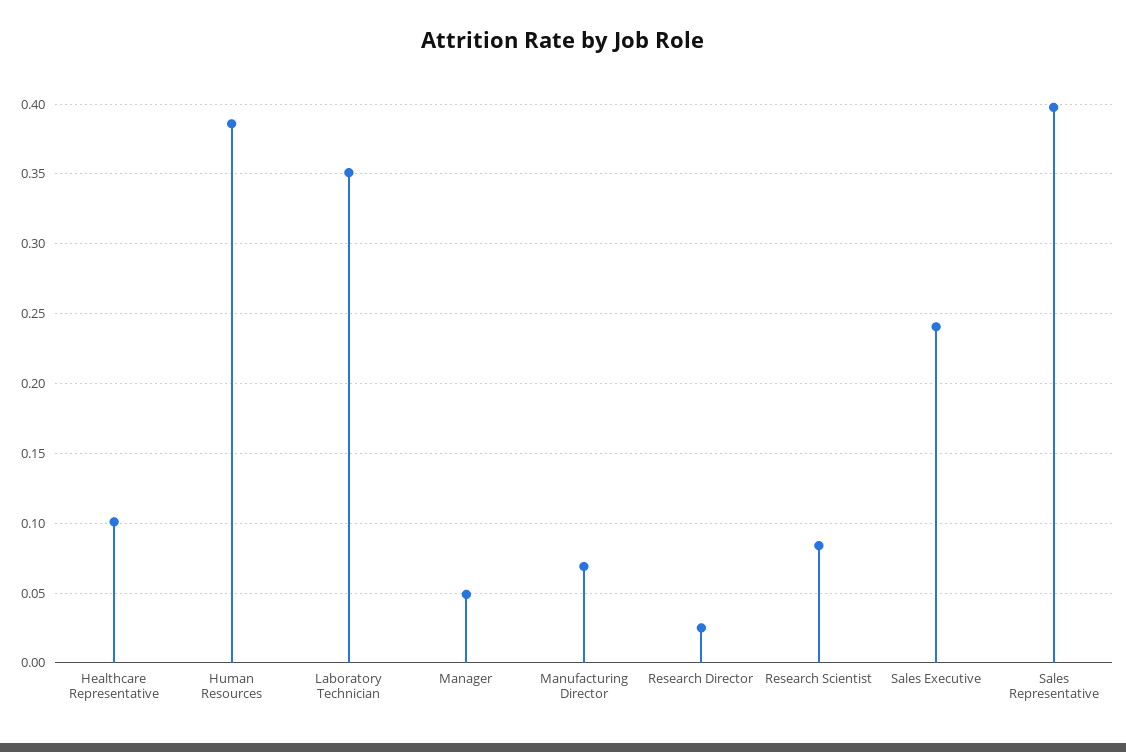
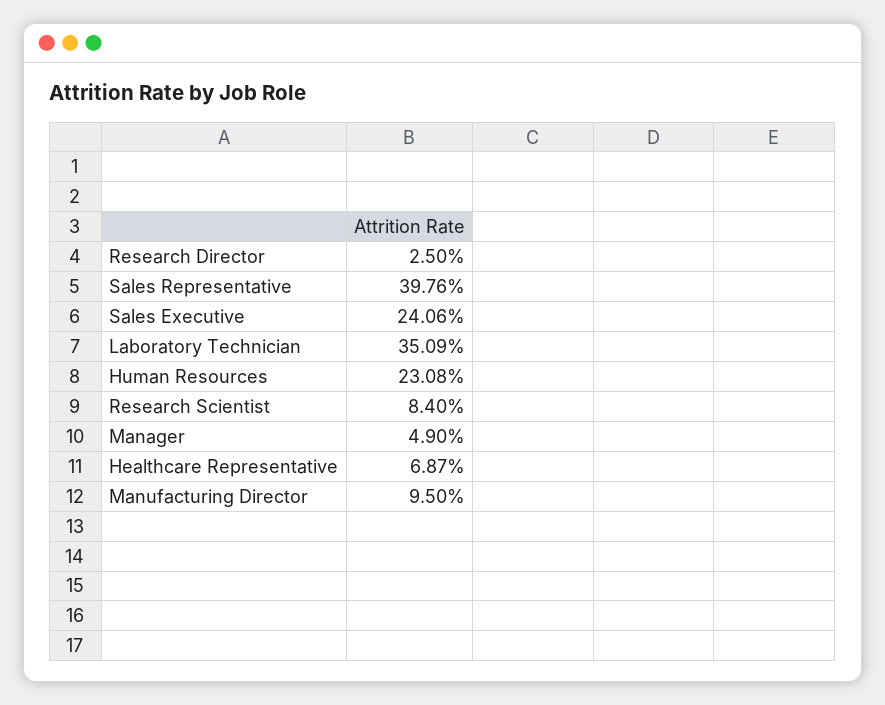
Healthcare Representative: 0.1 -> 0.0687
Human Resources: 0.385 -> 0.2308
Manufacturing Director: 0.07 -> 0.095

